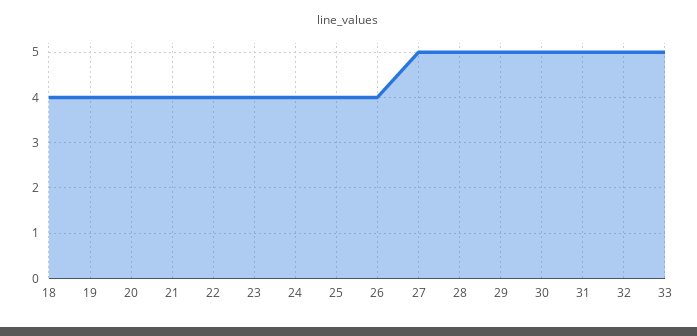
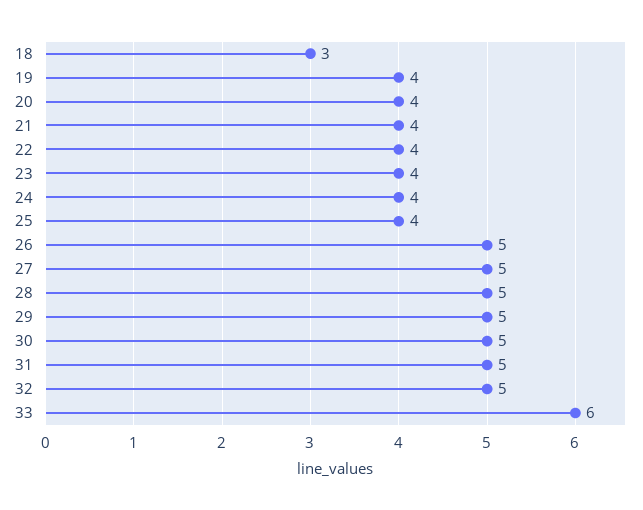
18: 4 -> 3
26: 4 -> 5
33: 5 -> 6

